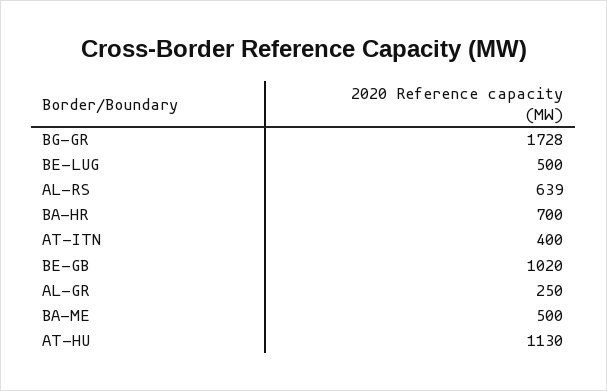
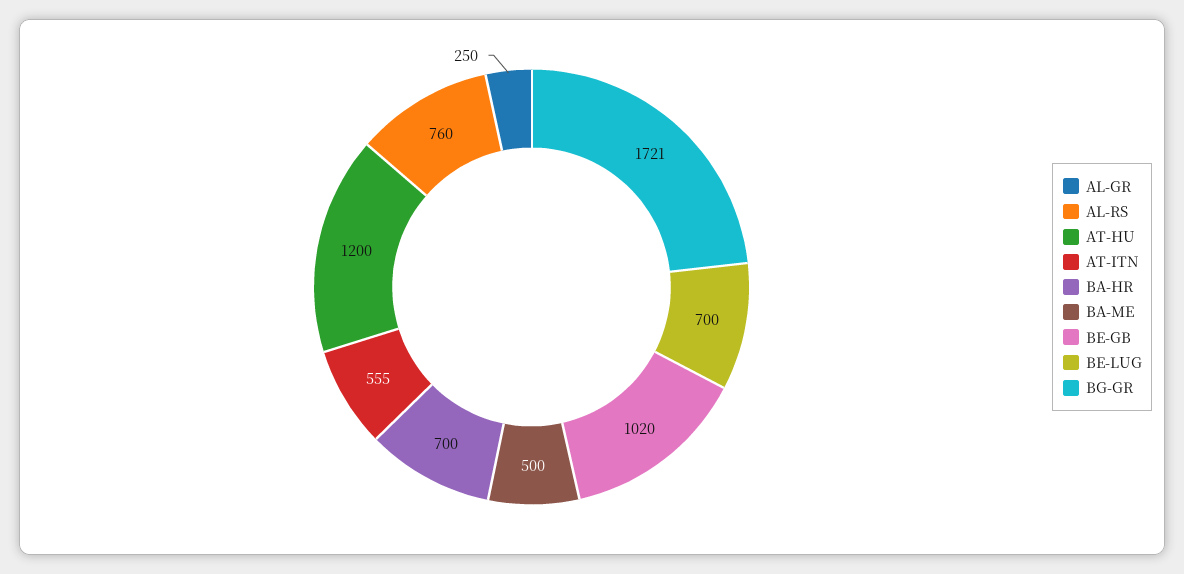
BG-GR: 1728 -> 1721
BE-LUG: 500 -> 700
AL-RS: 639 -> 760
AT-ITN: 400 -> 555
AT-HU: 1130 -> 1200

